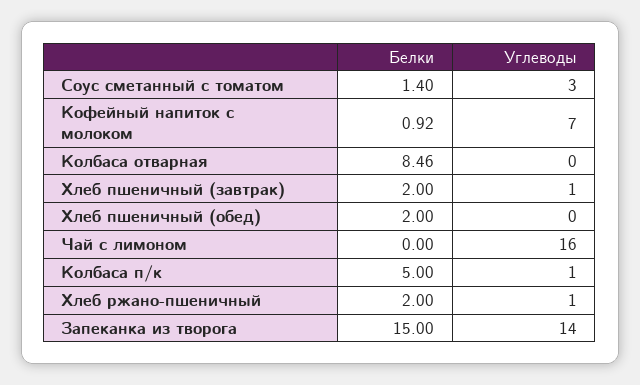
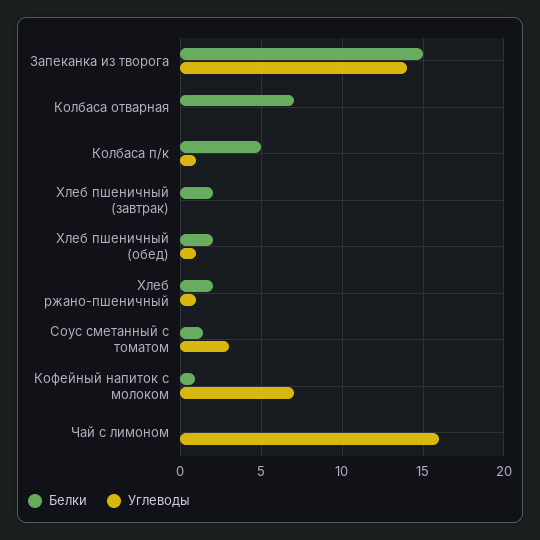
Белки, Колбаса отварная: 8.46 -> 7
Углеводы, Хлеб пшеничный (завтрак): 1 -> 0
Углеводы, Хлеб пшеничный (обед): 0 -> 1

